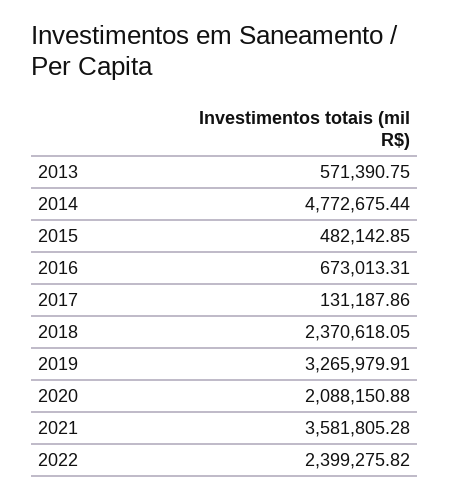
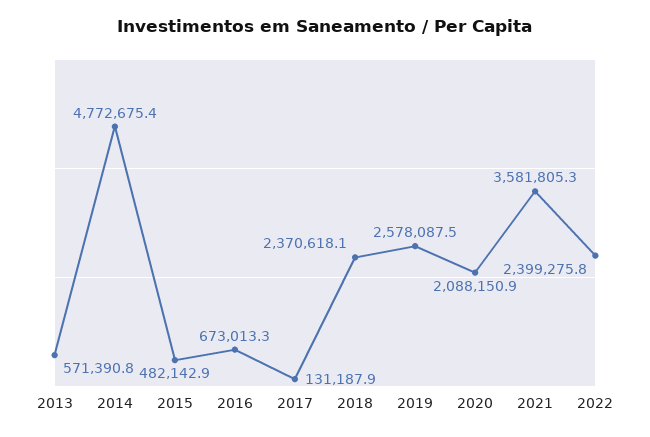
2019: 3265979.91 -> 2578087.5

